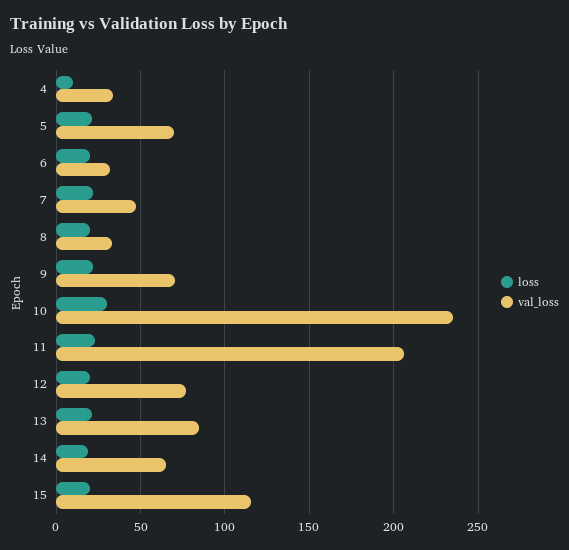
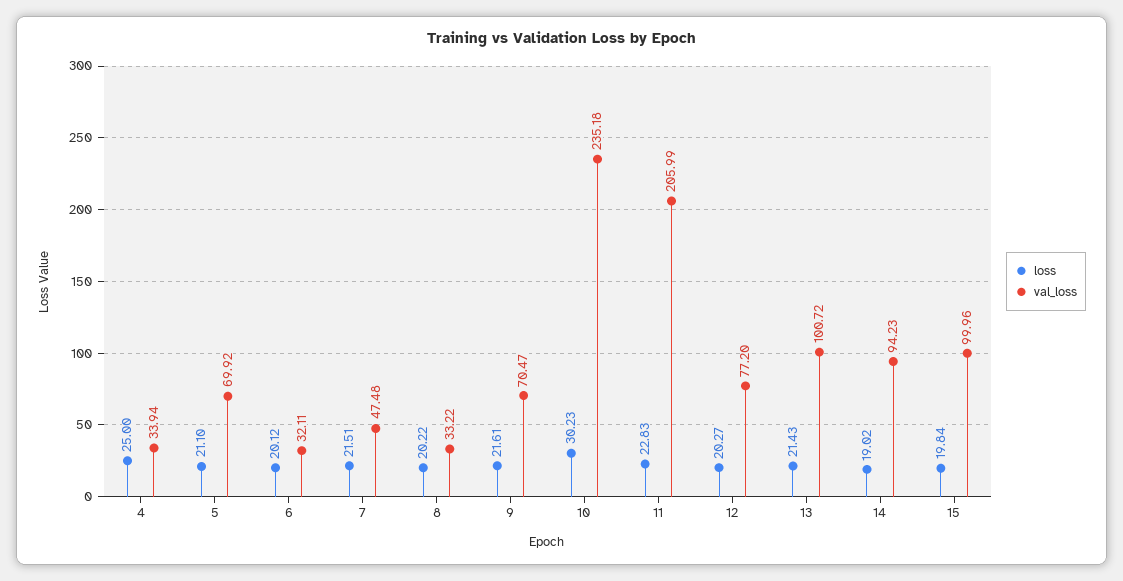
loss, 4: 10 -> 25
val_loss, 13: 85 -> 100.72
val_loss, 14: 65 -> 94.23
val_loss, 15: 115 -> 99.96

